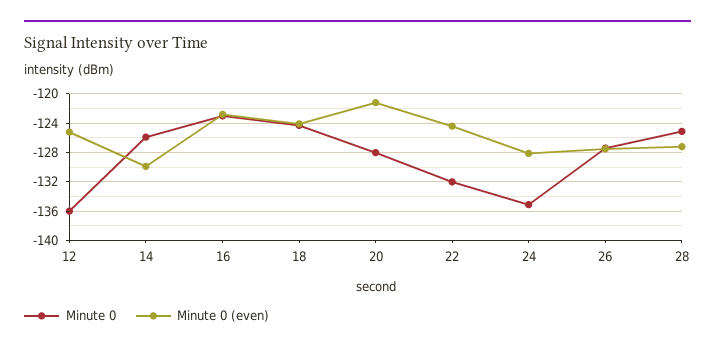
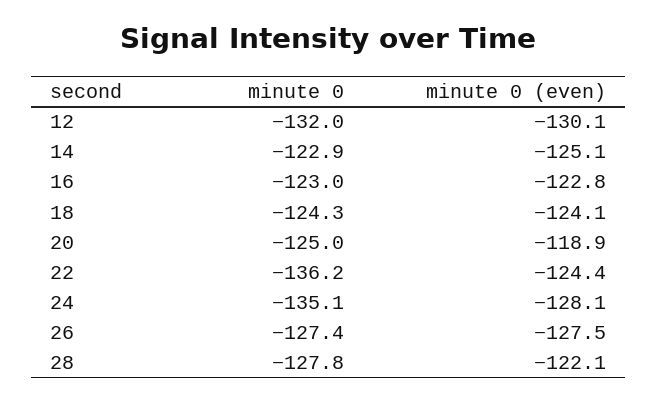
Minute 0, 12: -136 -> -132
Minute 0 (even), 12: -125 -> -130.1
Minute 0, 14: -126 -> -122.9
Minute 0 (even), 14: -130 -> -125.1
Minute 0, 20: -128 -> -125
Minute 0 (even), 20: -121 -> -118.9
Minute 0, 22: -132 -> -136.2
Minute 0, 28: -125 -> -127.8
Minute 0 (even), 28: -127 -> -122.1

